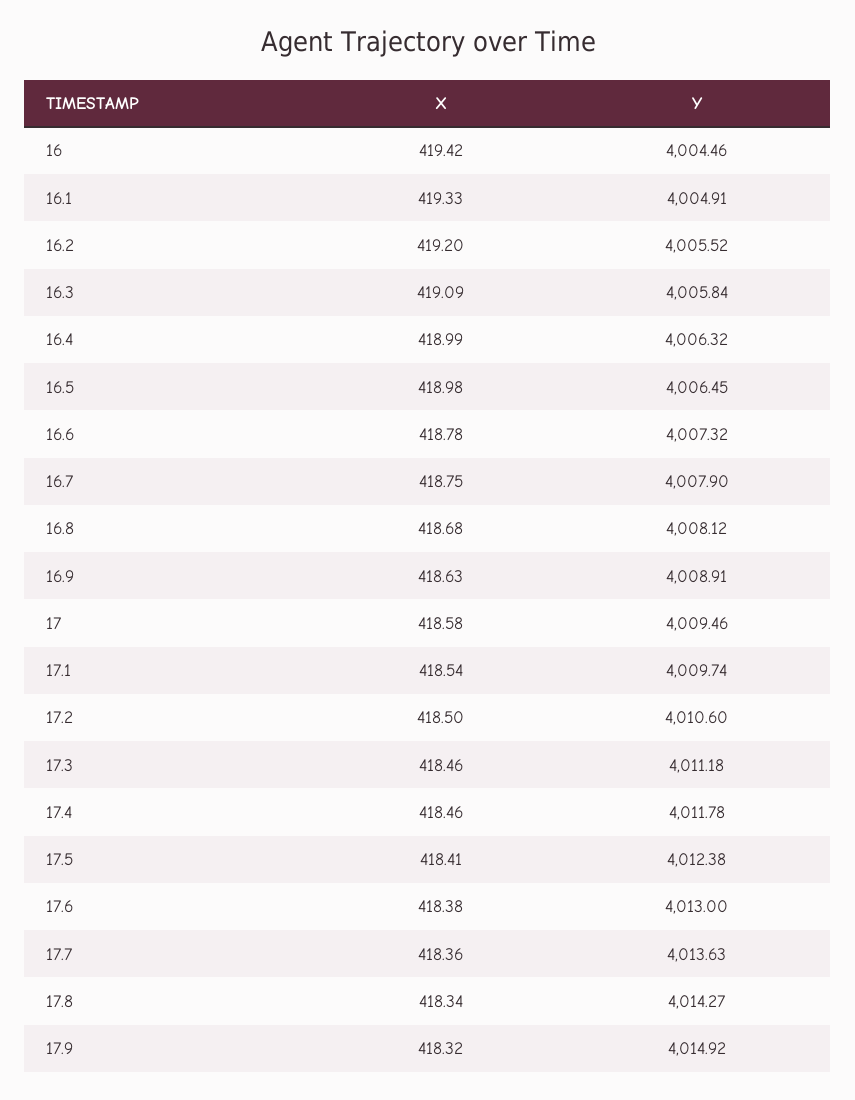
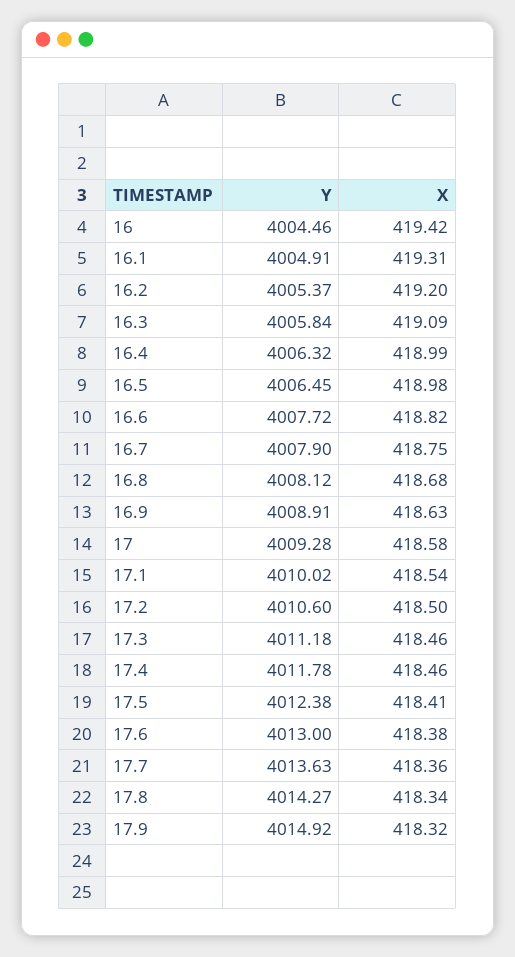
X, 16.1: 419.33 -> 419.31
Y, 16.2: 4005.52 -> 4005.37
X, 16.6: 418.78 -> 418.82
Y, 16.6: 4007.32 -> 4007.72
Y, 17: 4009.46 -> 4009.28
Y, 17.1: 4009.74 -> 4010.02

